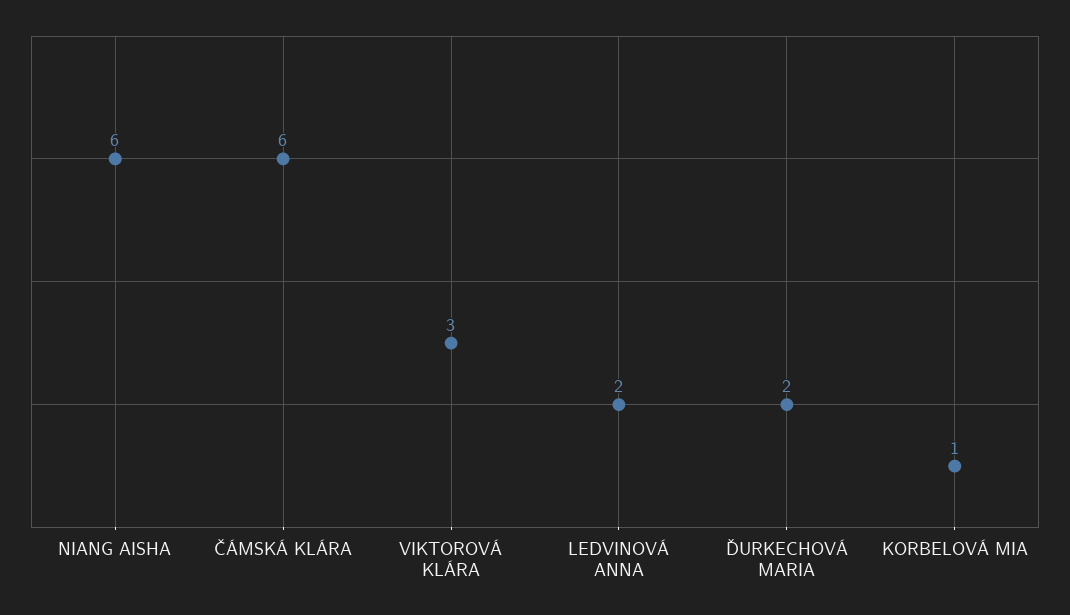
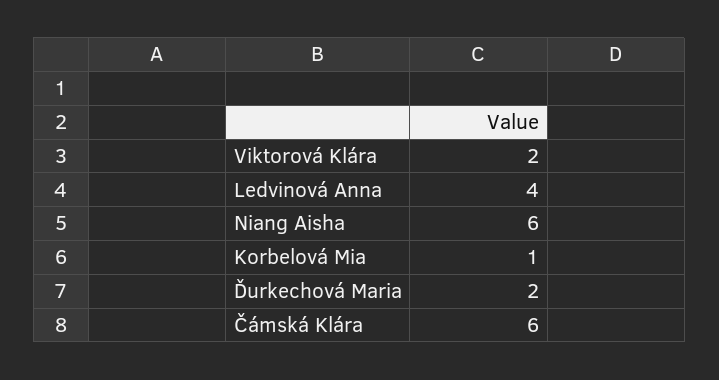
VIKTOROVÁ KLÁRA: 3 -> 2
LEDVINOVÁ ANNA: 2 -> 4

